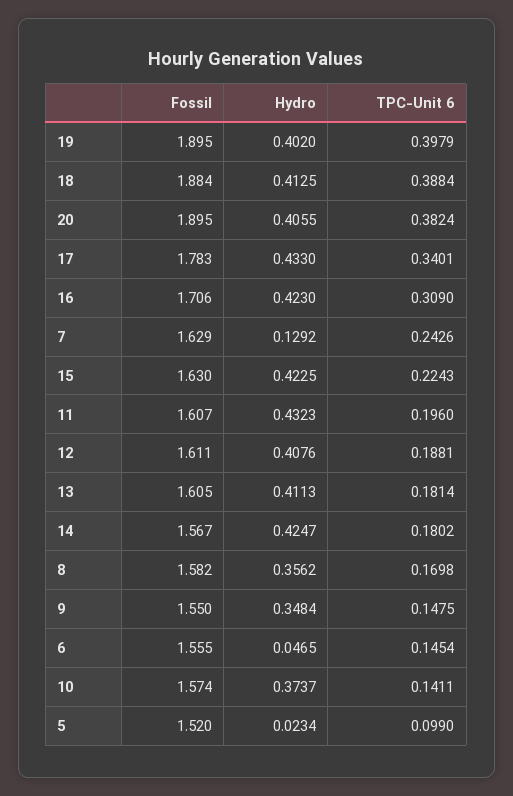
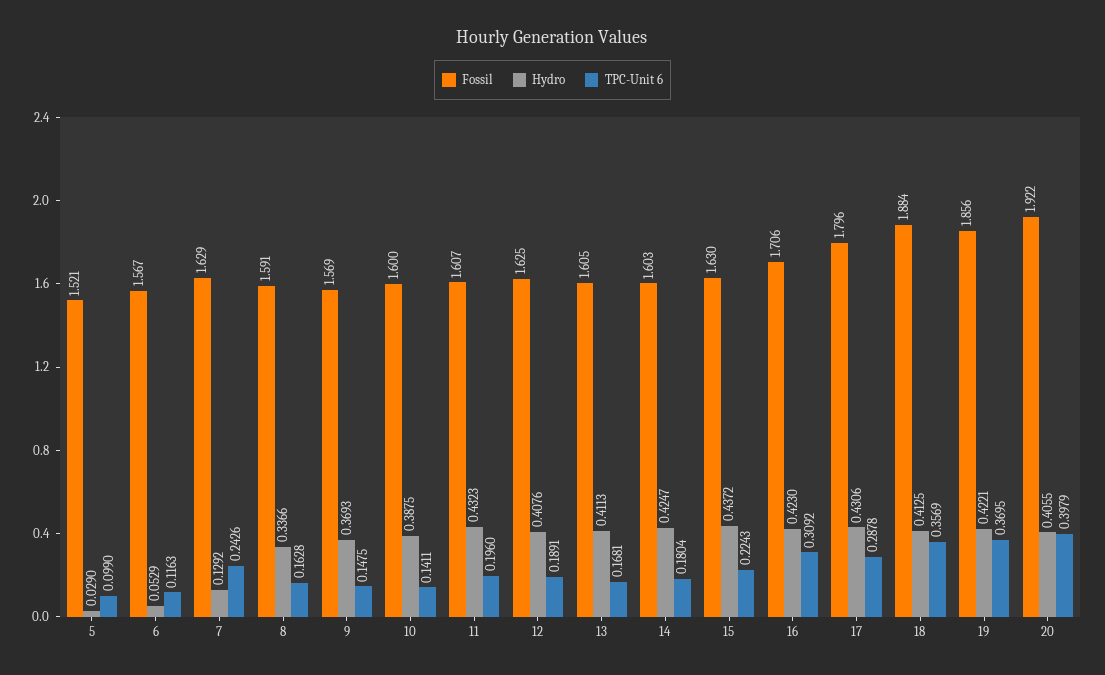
Fossil, 19: 1.895 -> 1.856
Hydro, 19: 0.402 -> 0.4221
TPC-Unit 6, 19: 0.3979 -> 0.3695
TPC-Unit 6, 18: 0.3884 -> 0.3569
Fossil, 20: 1.895 -> 1.922
TPC-Unit 6, 20: 0.3824 -> 0.3979
Fossil, 17: 1.783 -> 1.796
Hydro, 17: 0.433 -> 0.4306
TPC-Unit 6, 17: 0.3401 -> 0.2878
TPC-Unit 6, 16: 0.309 -> 0.3092
Hydro, 15: 0.4225 -> 0.4372
Fossil, 12: 1.611 -> 1.625
TPC-Unit 6, 12: 0.1881 -> 0.1891
TPC-Unit 6, 13: 0.1814 -> 0.1681
Fossil, 14: 1.567 -> 1.603
TPC-Unit 6, 14: 0.1802 -> 0.1804
Fossil, 8: 1.582 -> 1.591
Hydro, 8: 0.3562 -> 0.3366
TPC-Unit 6, 8: 0.1698 -> 0.1628
Fossil, 9: 1.55 -> 1.569
Hydro, 9: 0.3484 -> 0.3693
Fossil, 6: 1.555 -> 1.567
Hydro, 6: 0.0465 -> 0.0529
TPC-Unit 6, 6: 0.1454 -> 0.1163
Fossil, 10: 1.574 -> 1.6
Hydro, 10: 0.3737 -> 0.3875
Fossil, 5: 1.52 -> 1.521
Hydro, 5: 0.0234 -> 0.029

